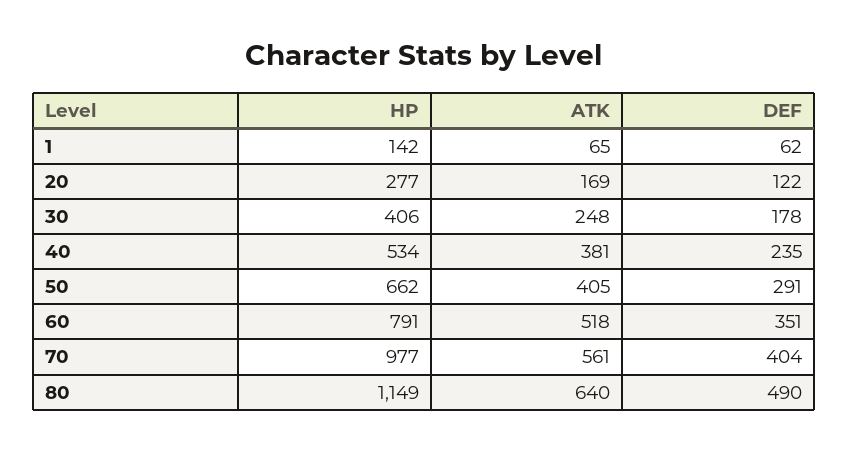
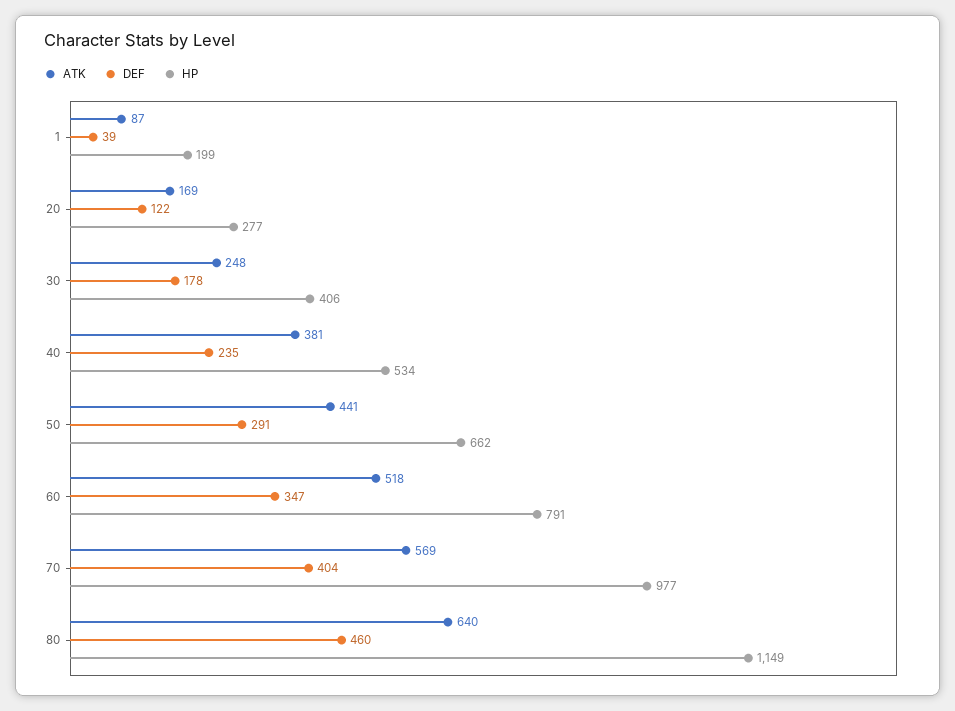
HP, 1: 142 -> 199
ATK, 1: 65 -> 87
DEF, 1: 62 -> 39
ATK, 50: 405 -> 441
DEF, 60: 351 -> 347
ATK, 70: 561 -> 569
DEF, 80: 490 -> 460

